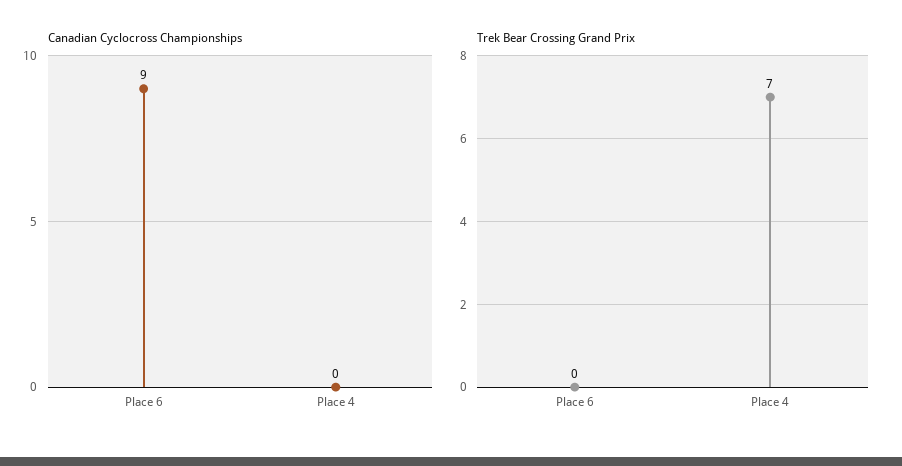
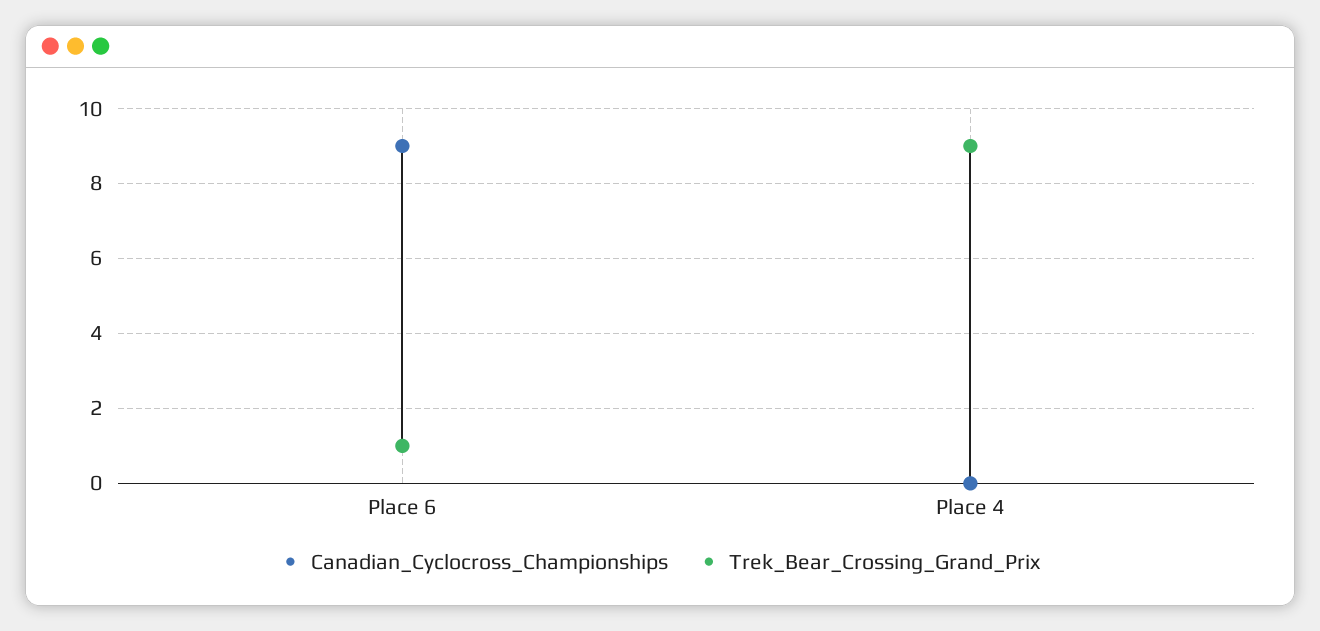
Trek Bear Crossing Grand Prix, Place 6: 0 -> 1
Trek Bear Crossing Grand Prix, Place 4: 7 -> 9

